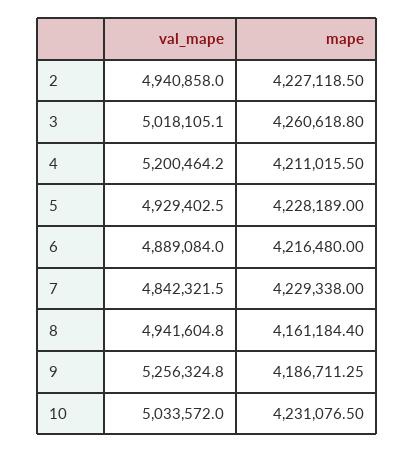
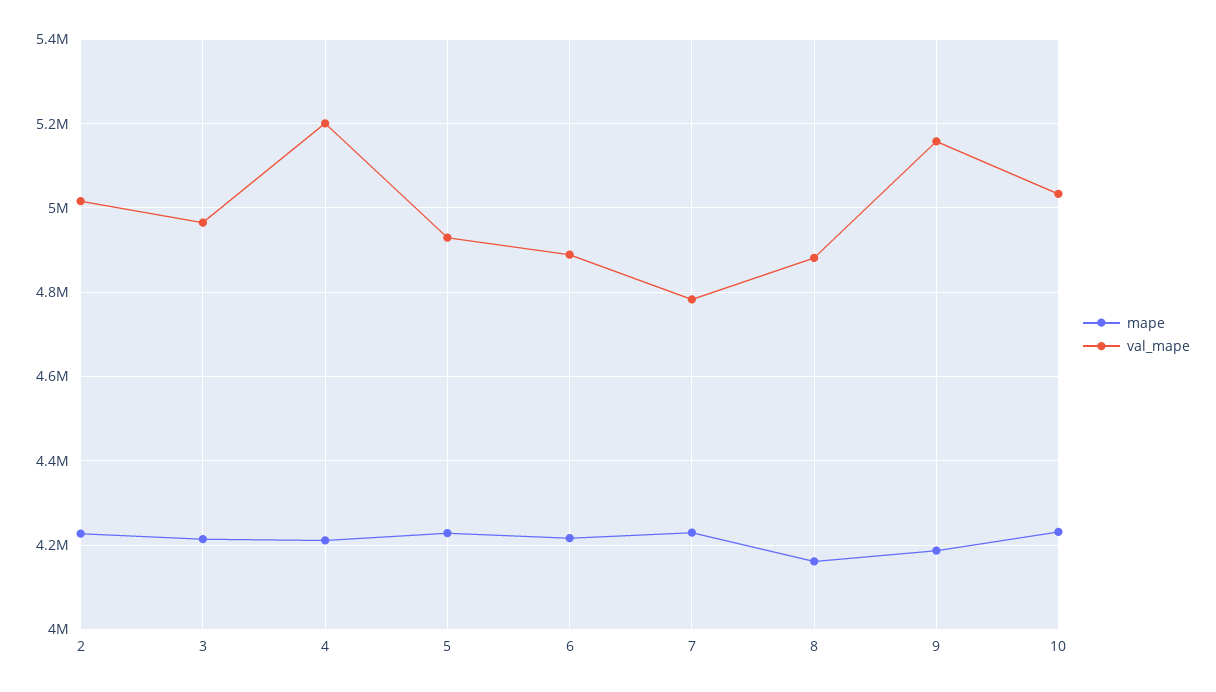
val_mape, 2: 4940858 -> 5020000
val_mape, 3: 5018105.1 -> 4960000
mape, 3: 4260618.8 -> 4220000
val_mape, 7: 4842321.5 -> 4780000
val_mape, 8: 4941604.8 -> 4880000
val_mape, 9: 5256324.8 -> 5160000

